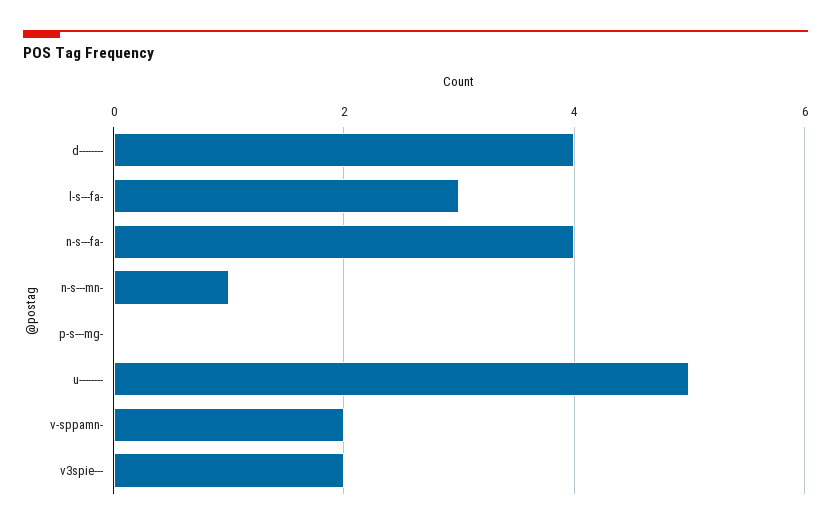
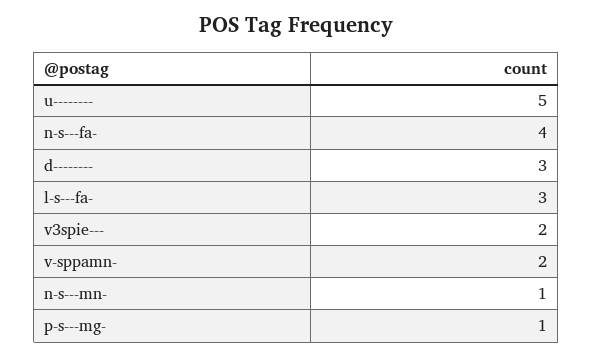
d--------: 4 -> 3
p-s---mg-: 0 -> 1

